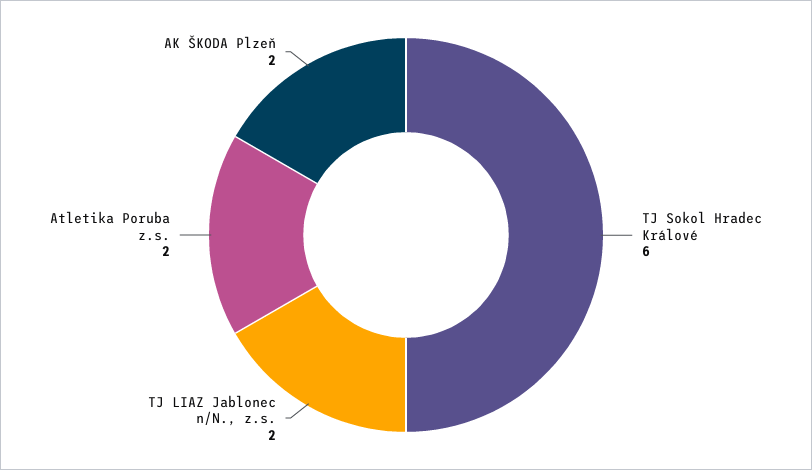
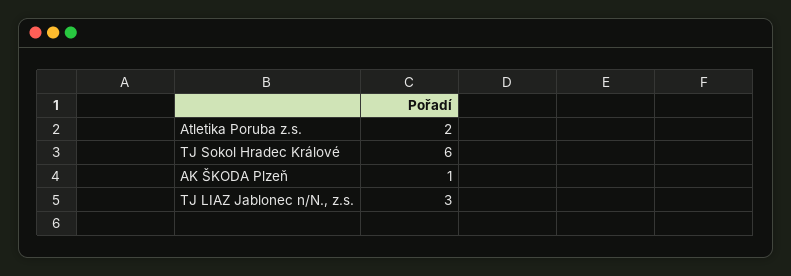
TJ LIAZ Jablonec n/N., z.s.: 2 -> 3
AK ŠKODA Plzeň: 2 -> 1

